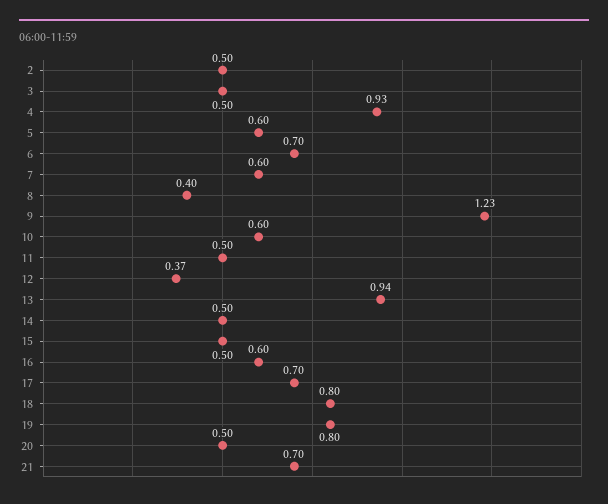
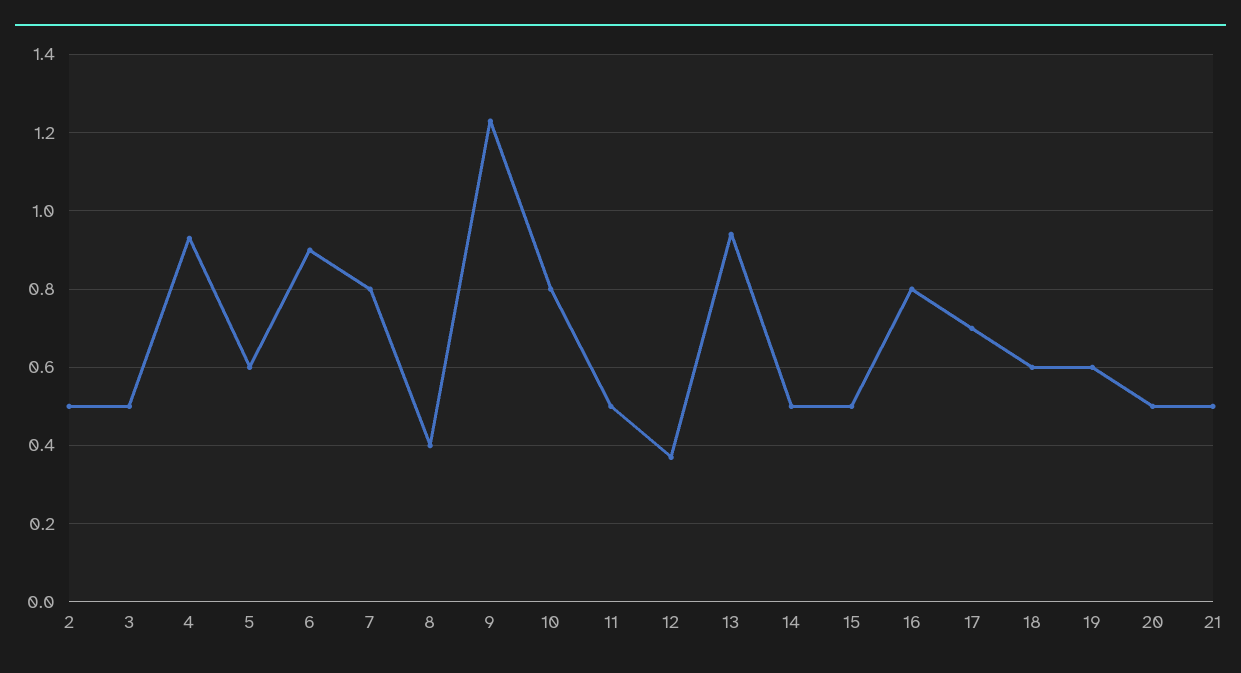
6: 0.7 -> 0.9
7: 0.6 -> 0.8
10: 0.6 -> 0.8
16: 0.6 -> 0.8
18: 0.8 -> 0.6
19: 0.8 -> 0.6
21: 0.7 -> 0.5

